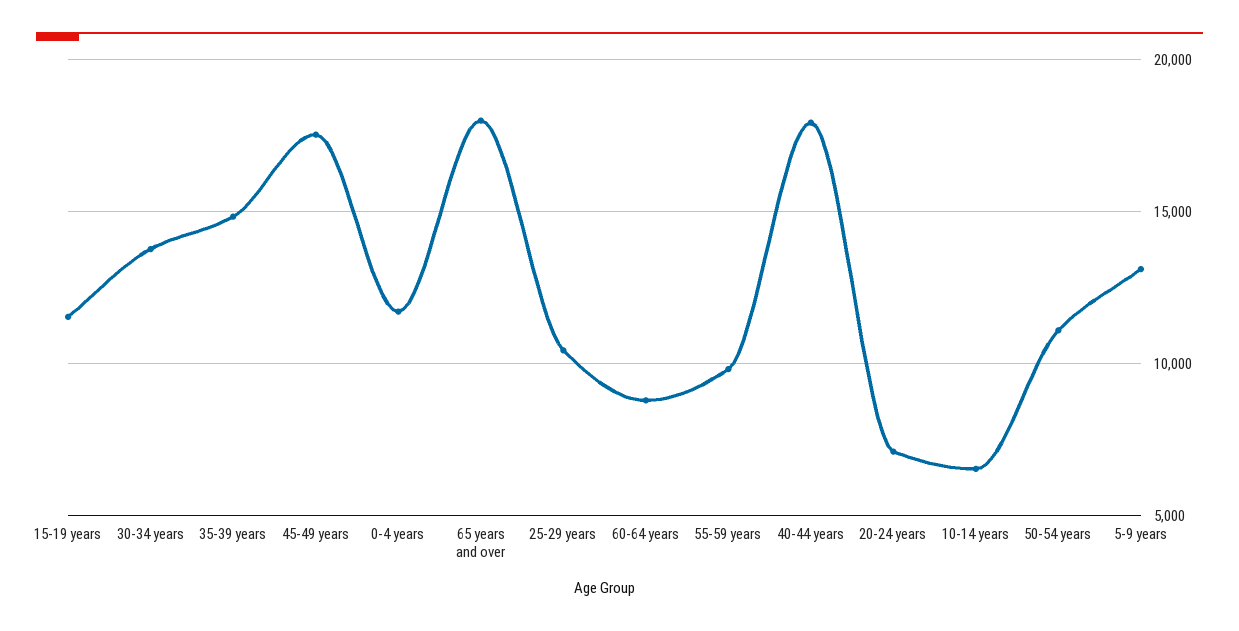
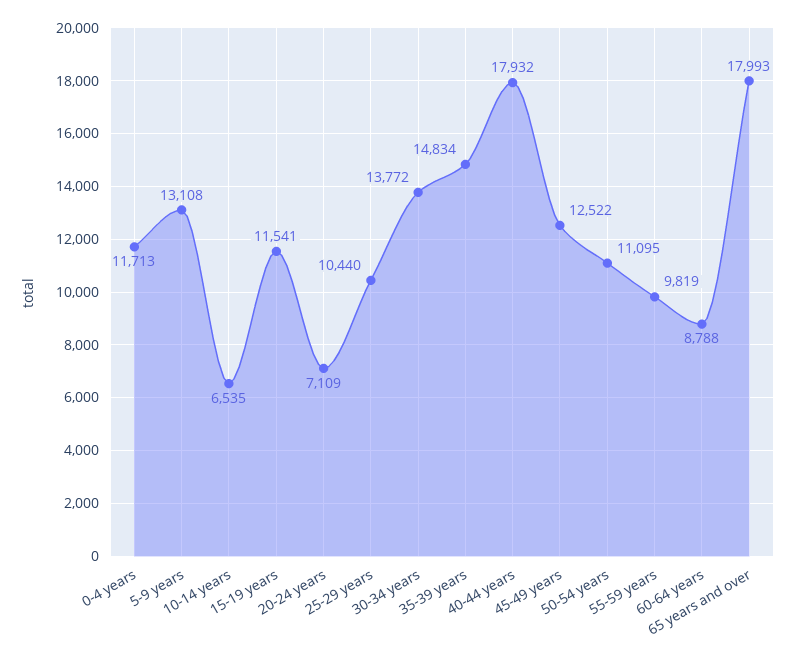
45-49 years: 17500 -> 12522

